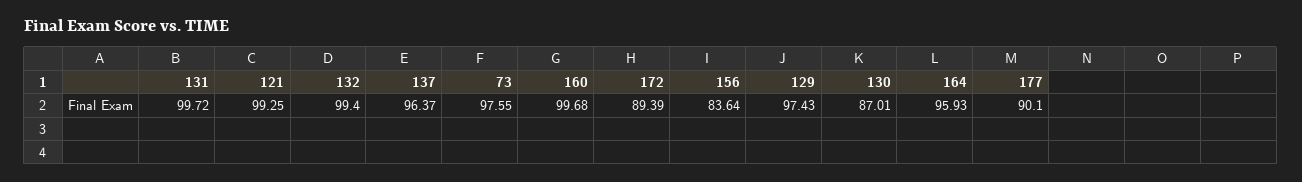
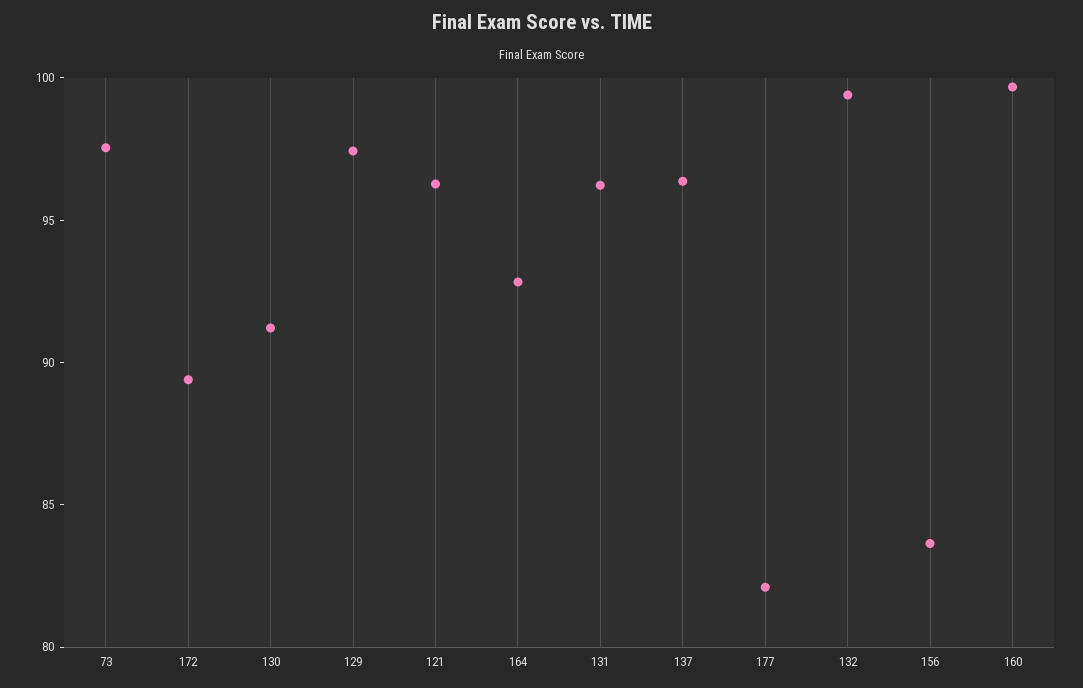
131: 99.72 -> 96
121: 99.25 -> 96
130: 87.01 -> 91
164: 95.93 -> 93
177: 90.1 -> 82

